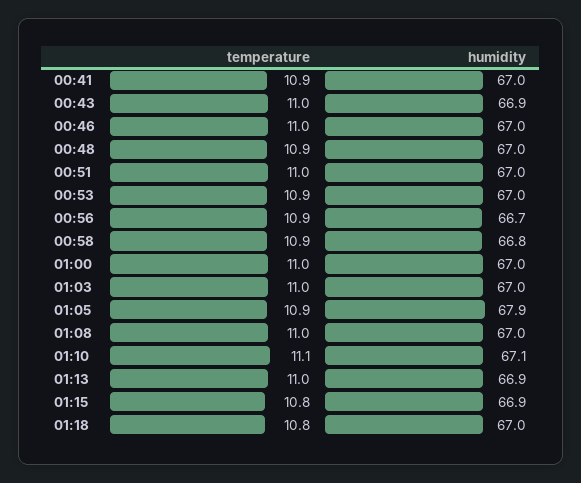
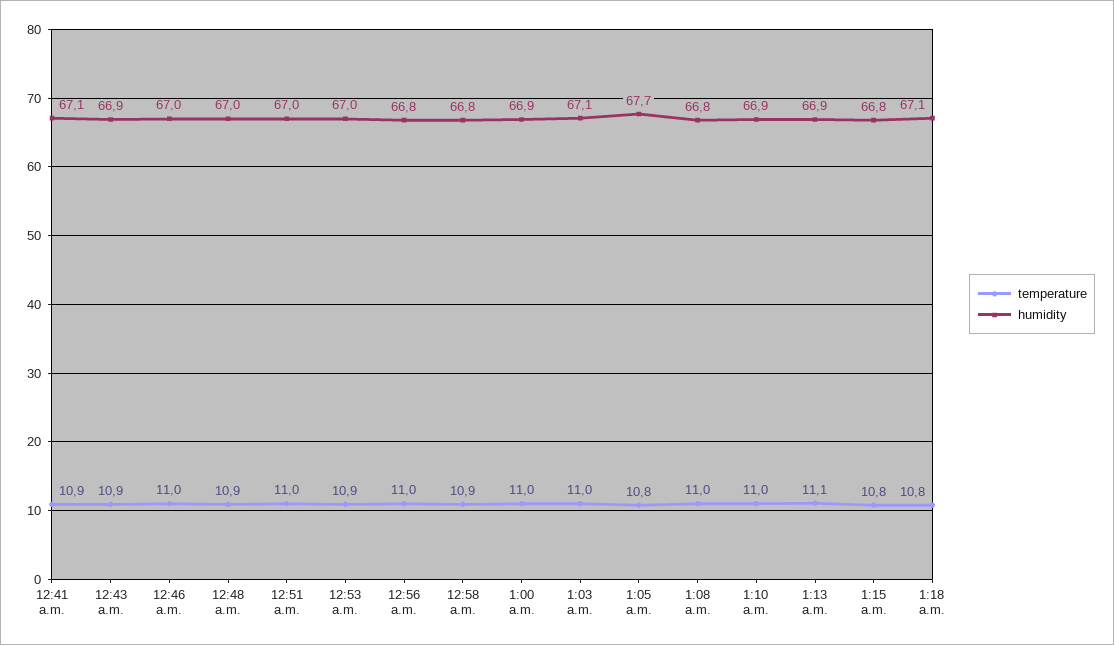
humidity, 00:41: 67 -> 67.1
temperature, 00:43: 11 -> 10.9
temperature, 00:56: 10.9 -> 11
humidity, 00:56: 66.7 -> 66.8
humidity, 01:00: 67 -> 66.9
humidity, 01:03: 67 -> 67.1
temperature, 01:05: 10.9 -> 10.8
humidity, 01:05: 67.9 -> 67.7
humidity, 01:08: 67 -> 66.8
temperature, 01:10: 11.1 -> 11
humidity, 01:10: 67.1 -> 66.9
temperature, 01:13: 11 -> 11.1
humidity, 01:15: 66.9 -> 66.8
humidity, 01:18: 67 -> 67.1

